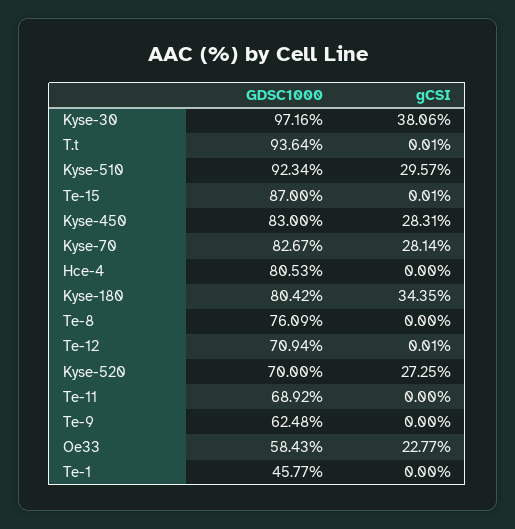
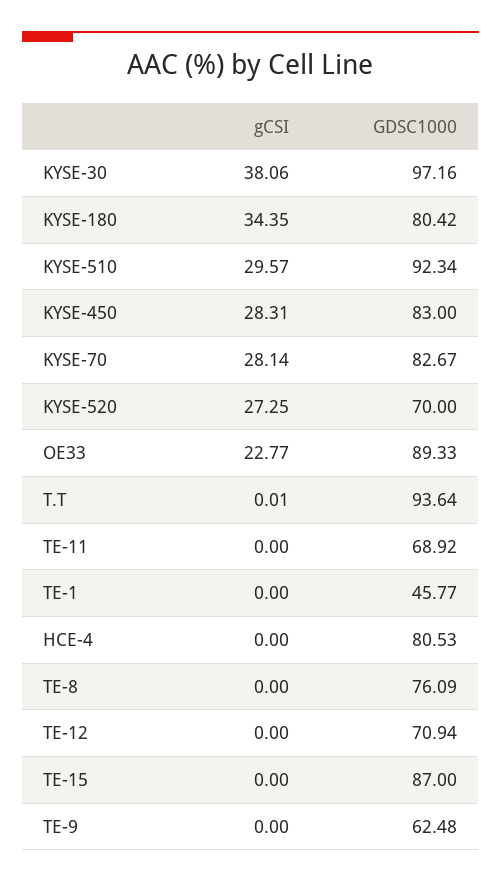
gCSI, Te-15: 0.01 -> 0
gCSI, Te-12: 0.01 -> 0
GDSC1000, Oe33: 58.43 -> 89.33

